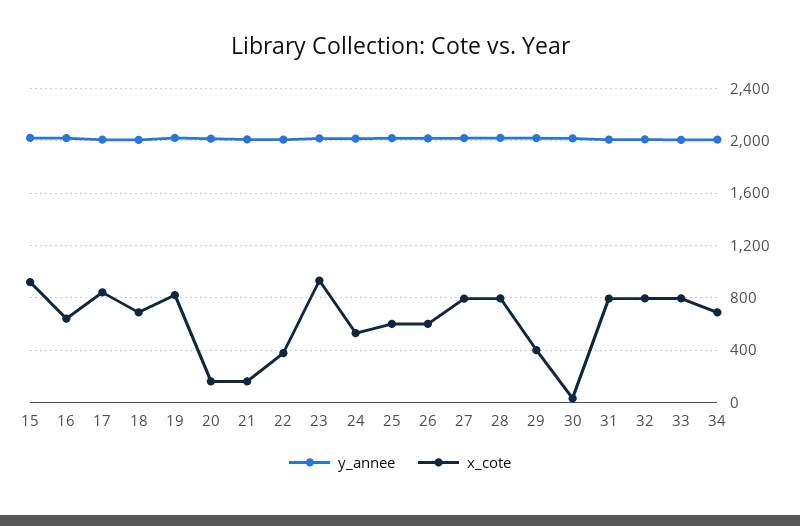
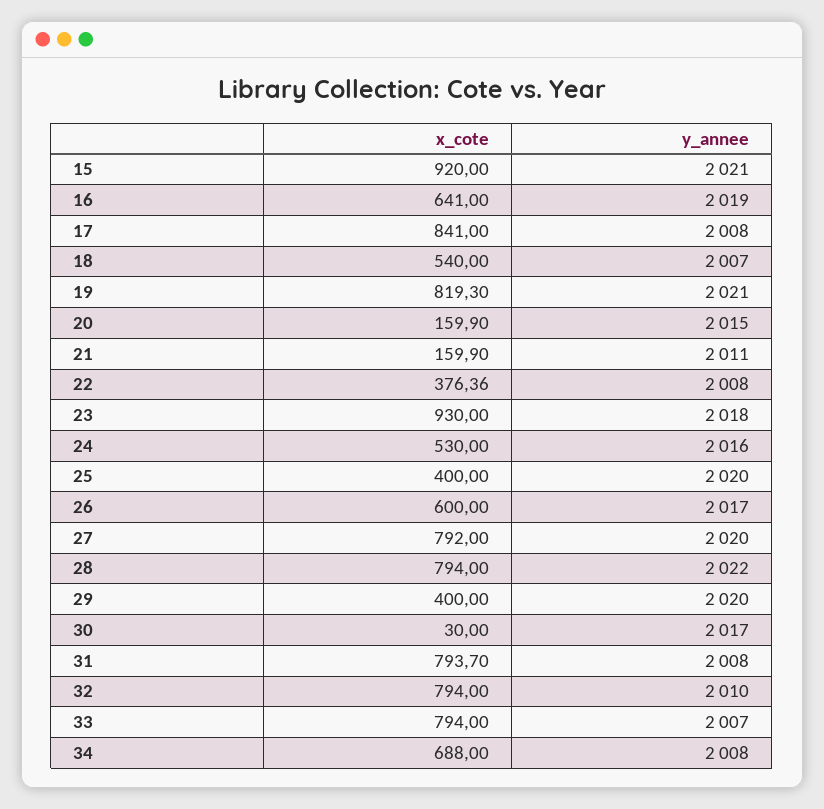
x_cote, 18: 700 -> 540
x_cote, 25: 600 -> 400

